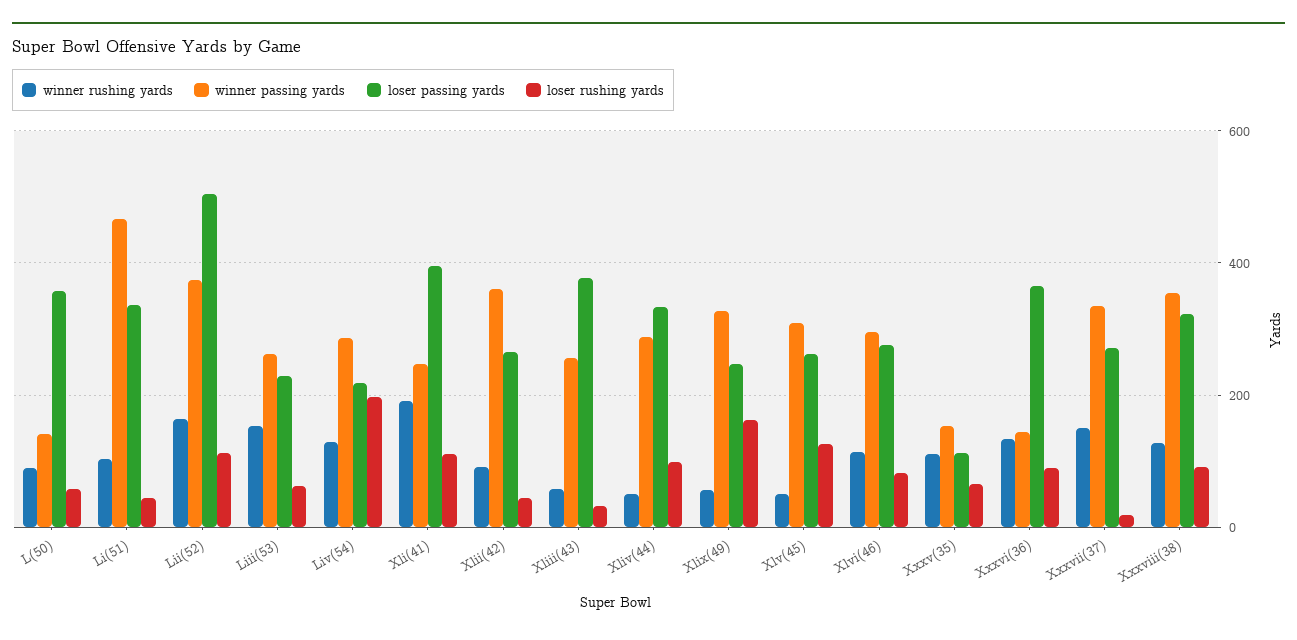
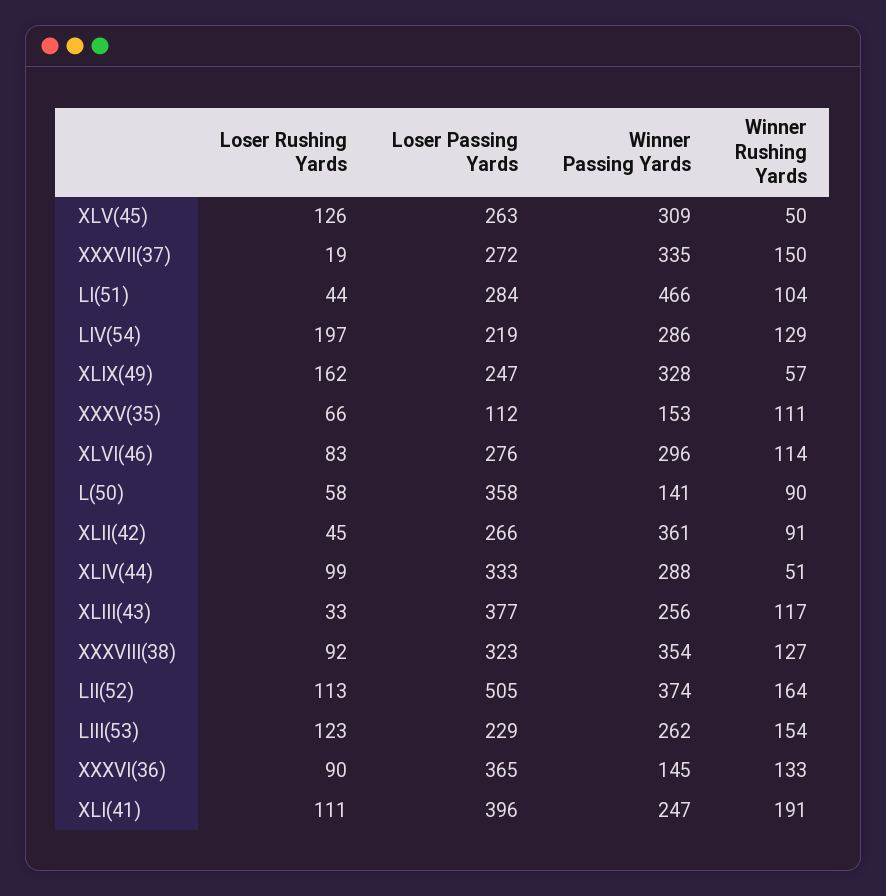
loser passing yards, Li(51): 340 -> 284
loser rushing yards, Liii(53): 60 -> 123
winner rushing yards, Xliii(43): 60 -> 117

